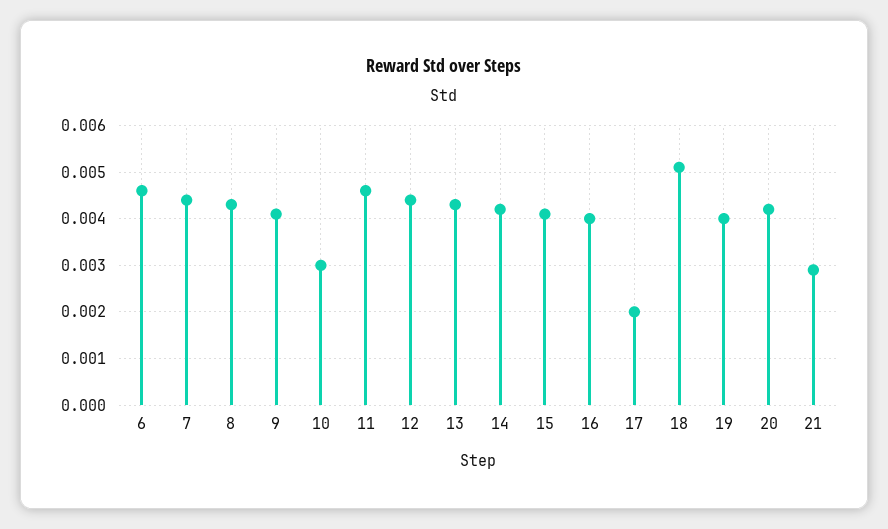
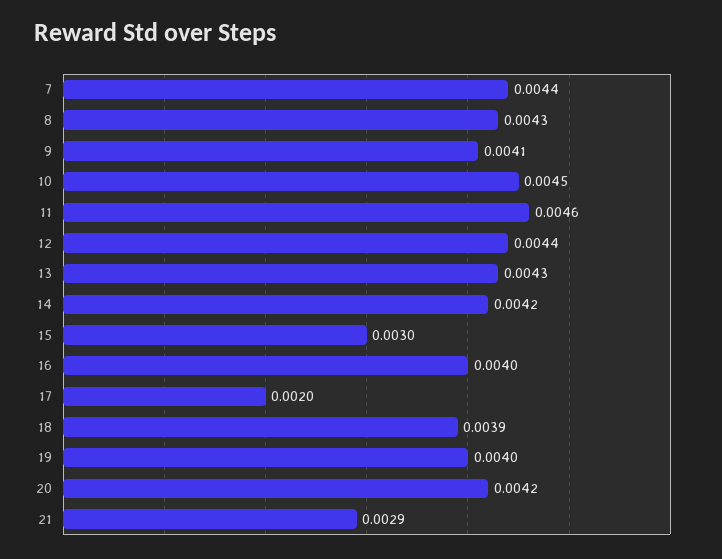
6: 0.0045 -> none
10: 0.003 -> 0.0045
15: 0.004 -> 0.003
18: 0.005 -> 0.0039

